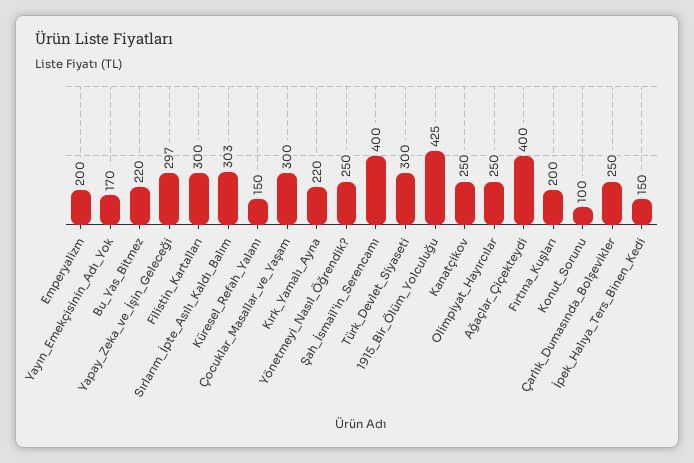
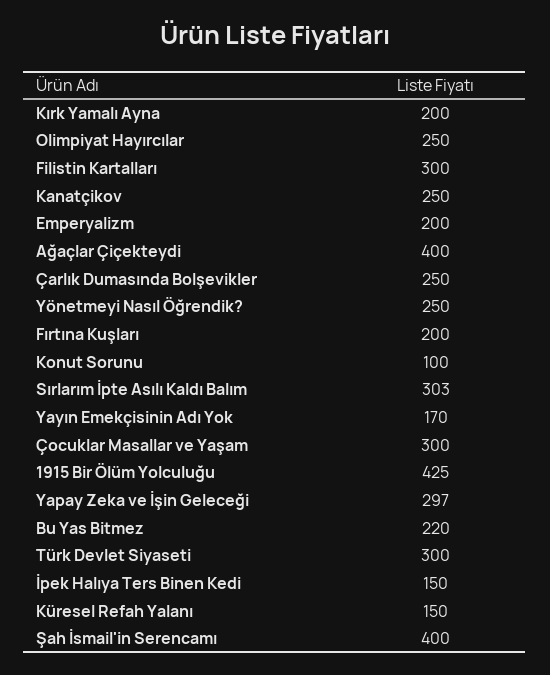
Kırk_Yamalı_Ayna: 220 -> 200

